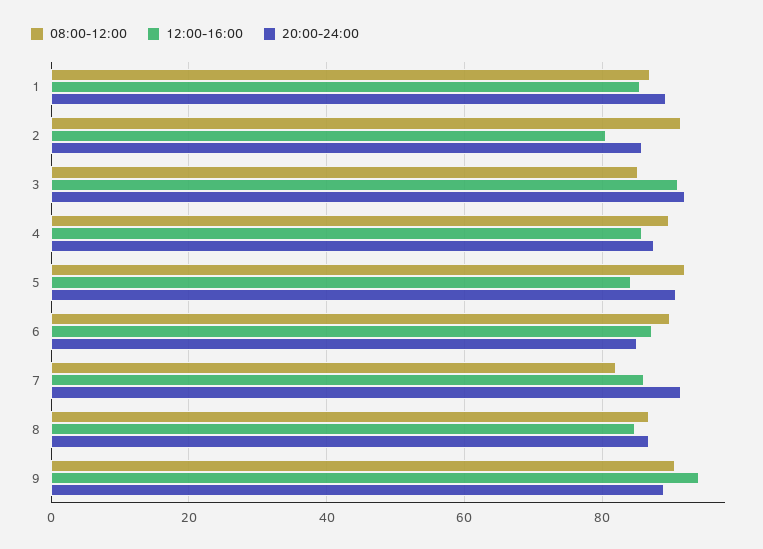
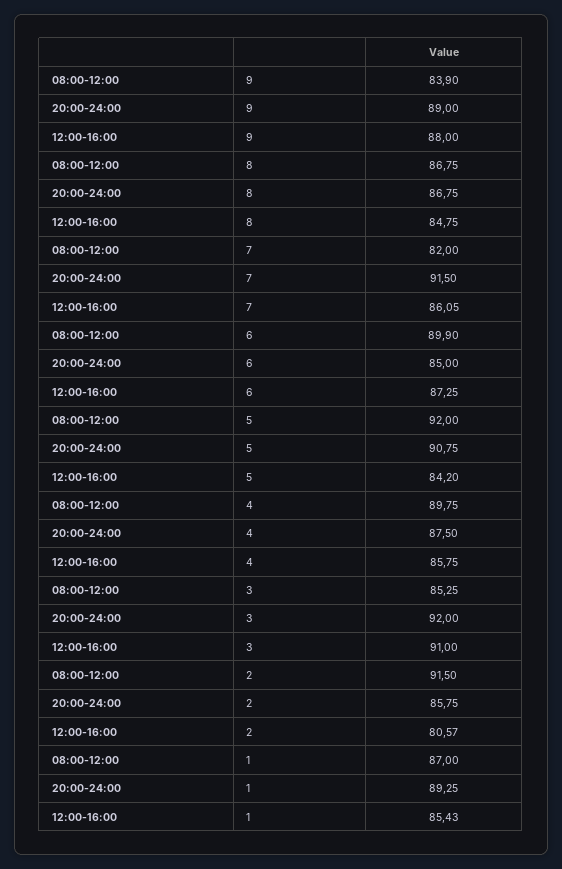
08:00-12:00, 9: 90 -> 83.9
12:00-16:00, 9: 94 -> 88

